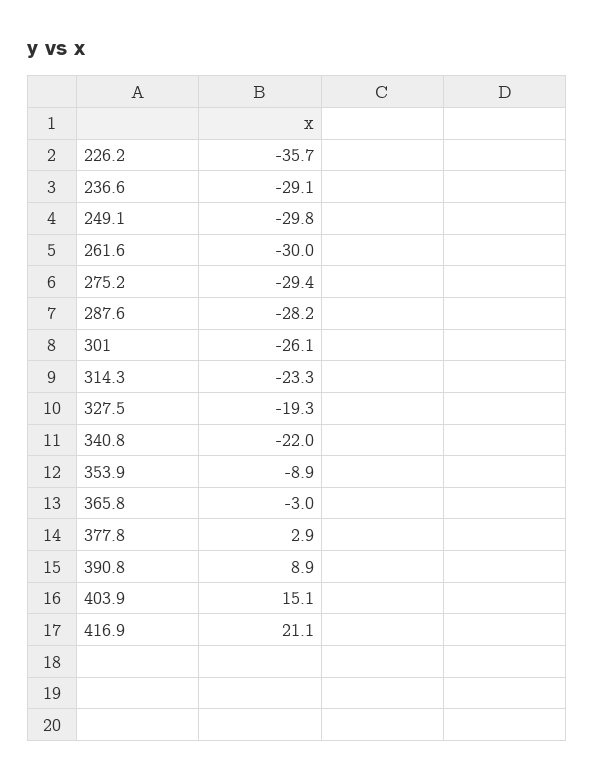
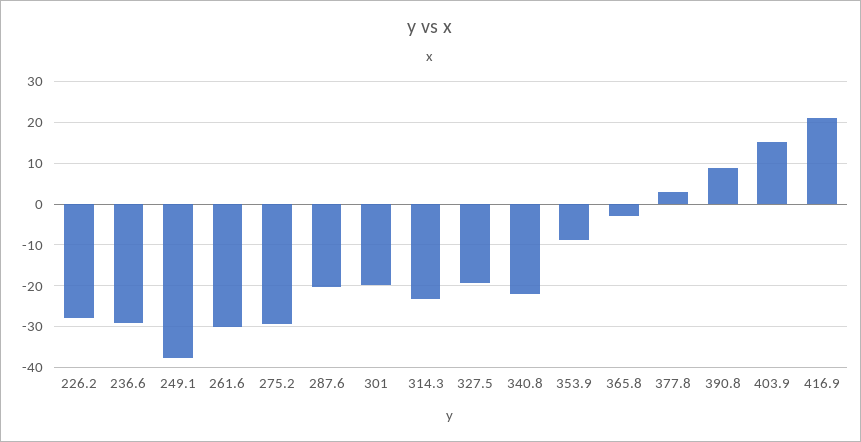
226.2: -35.7 -> -28
249.1: -29.8 -> -38
287.6: -28.2 -> -20
301: -26.1 -> -20

